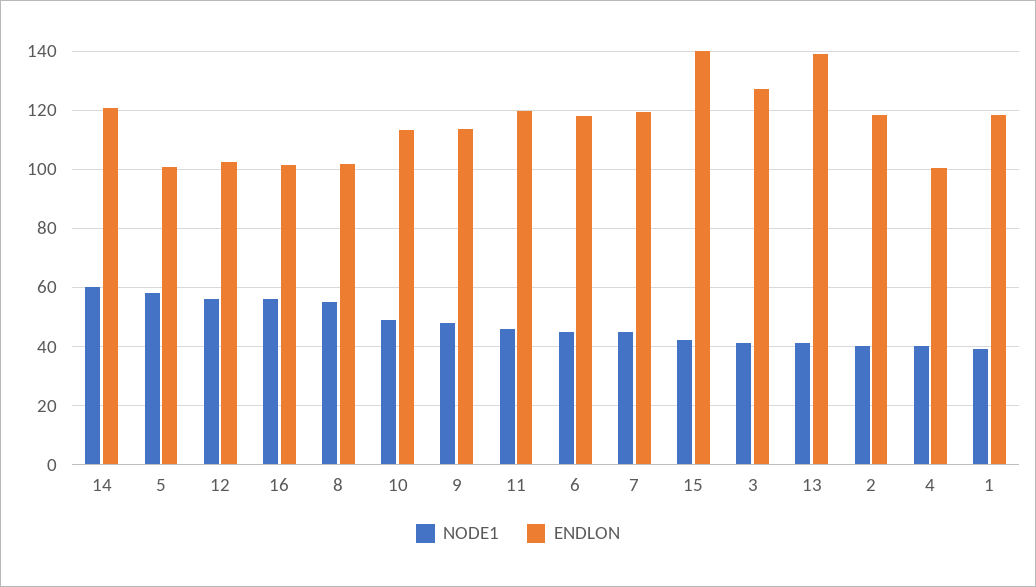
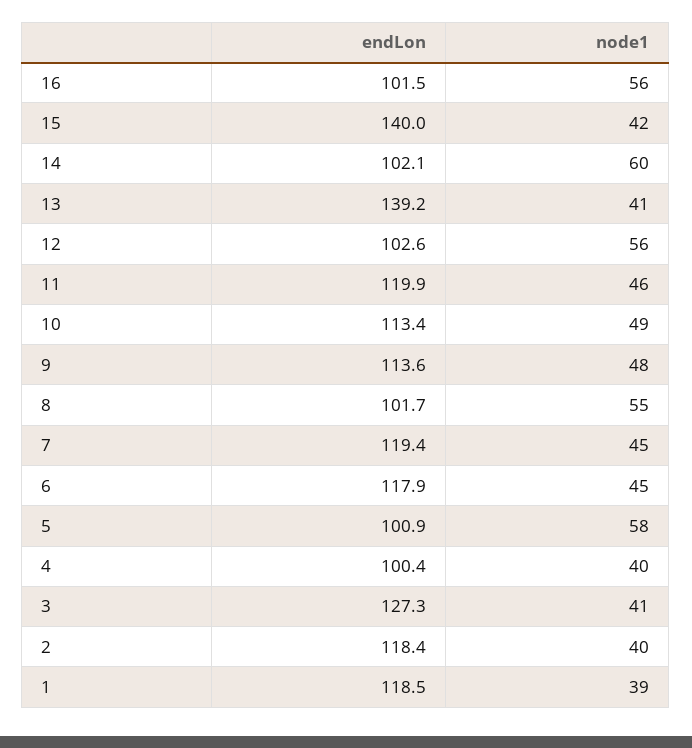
ENDLON, 14: 120 -> 102.1

